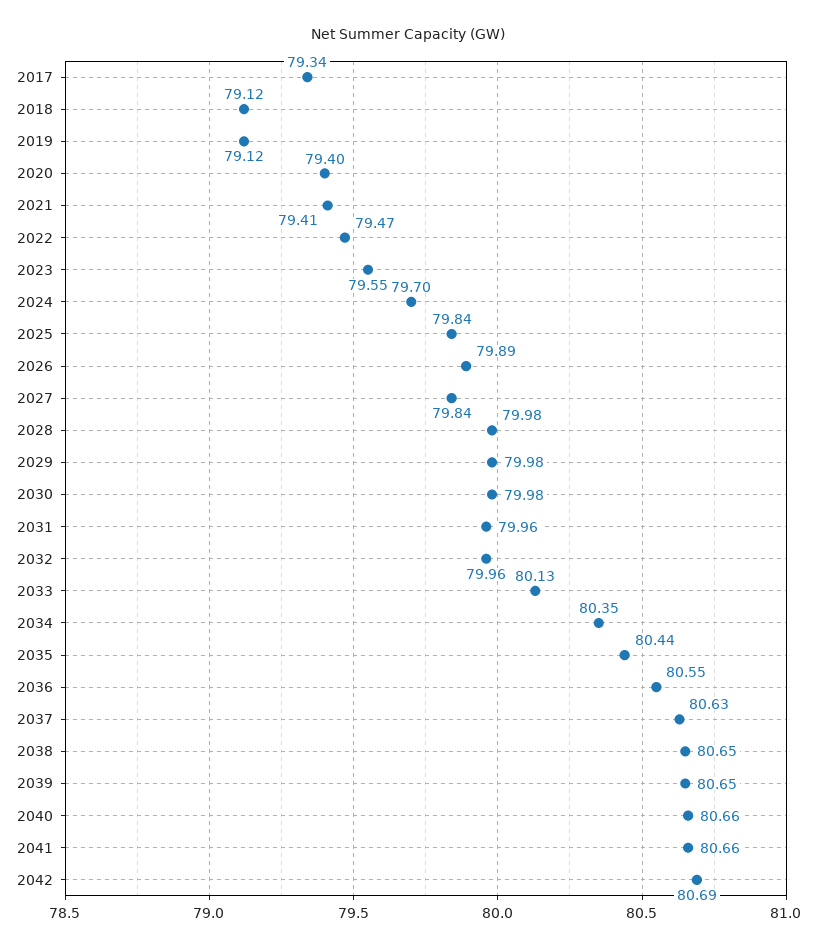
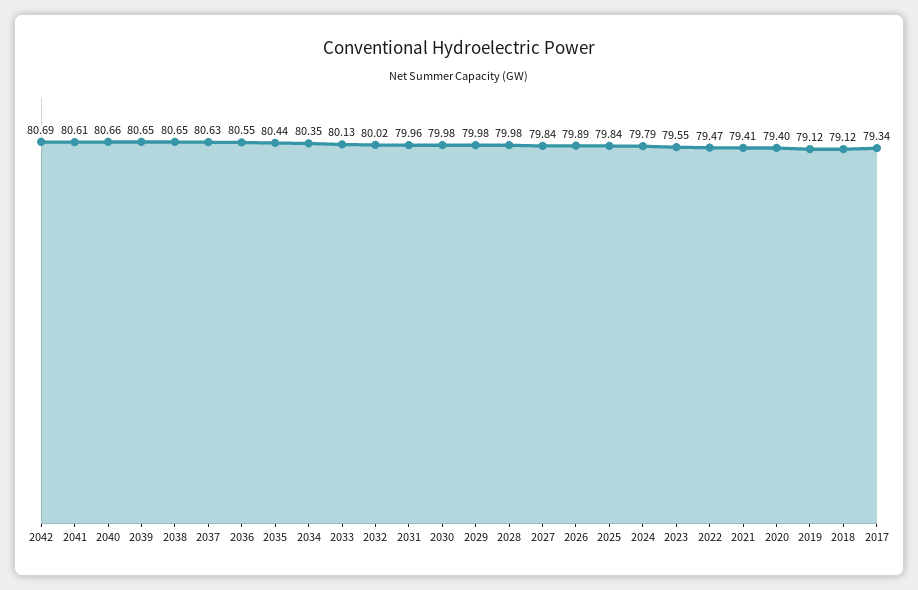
2024: 79.7 -> 79.79
2032: 79.96 -> 80.02
2041: 80.66 -> 80.61

